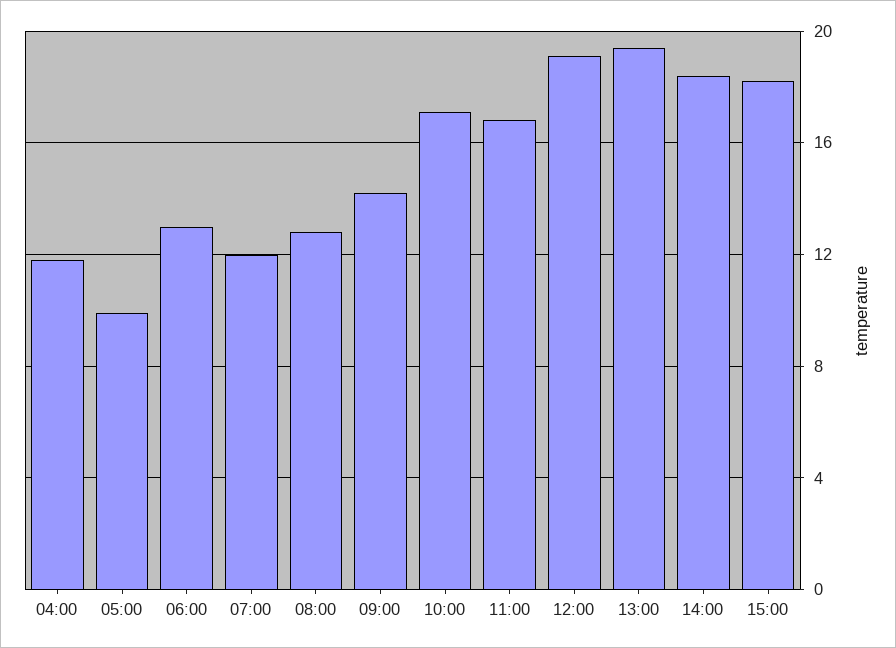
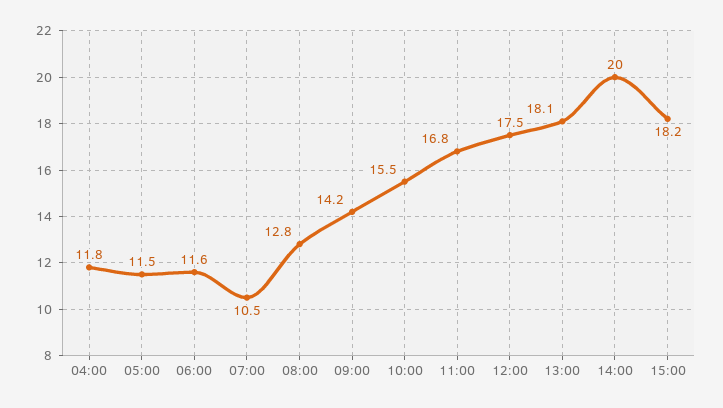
05:00: 10 -> 11.5
06:00: 13 -> 11.6
07:00: 12 -> 10.5
10:00: 17 -> 15.5
12:00: 19 -> 17.5
13:00: 19.5 -> 18.1
14:00: 18.5 -> 20

